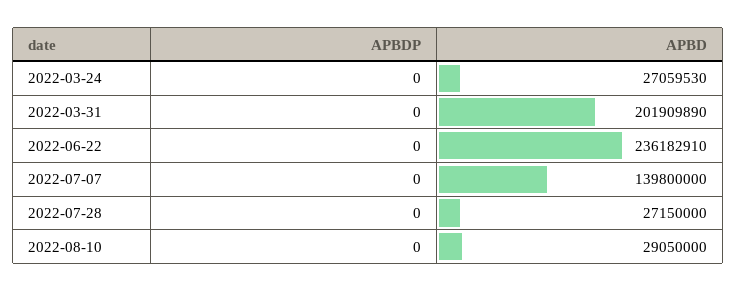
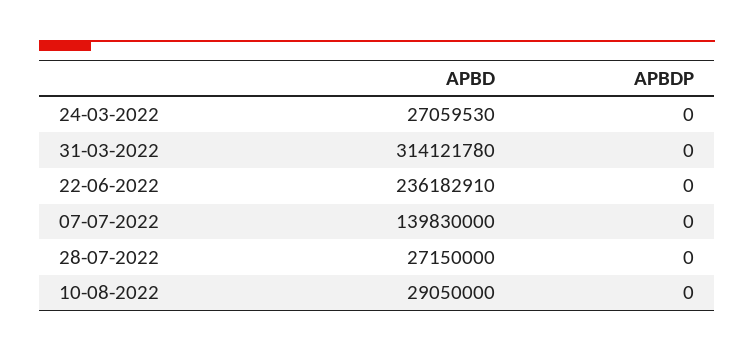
APBD, 2022-03-31: 201909890 -> 314121780
APBD, 2022-07-07: 139800000 -> 139830000

